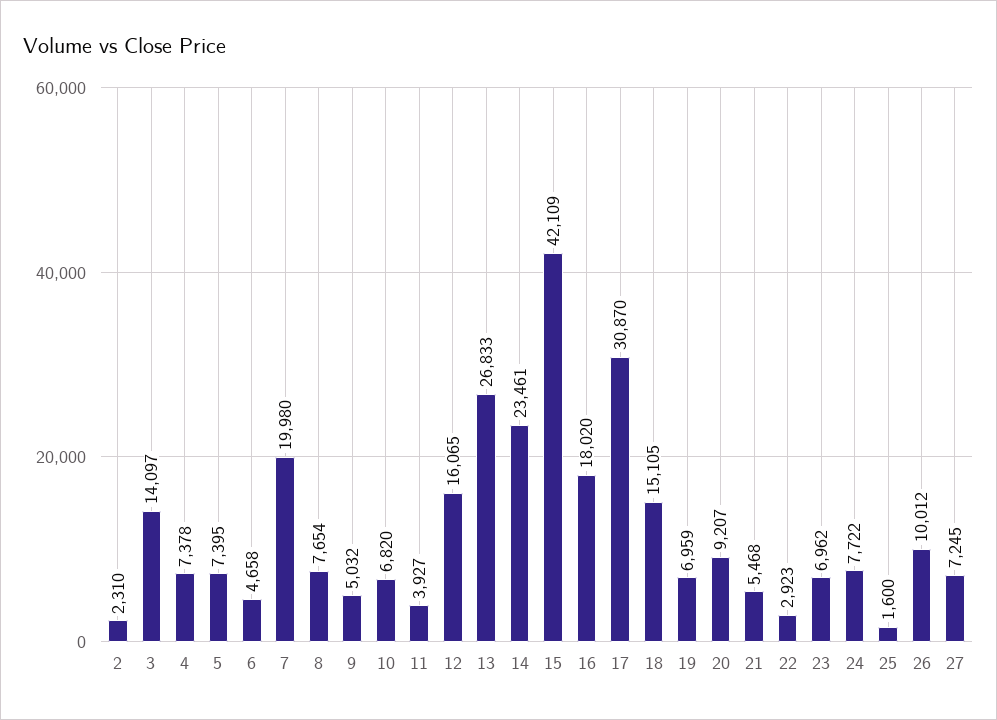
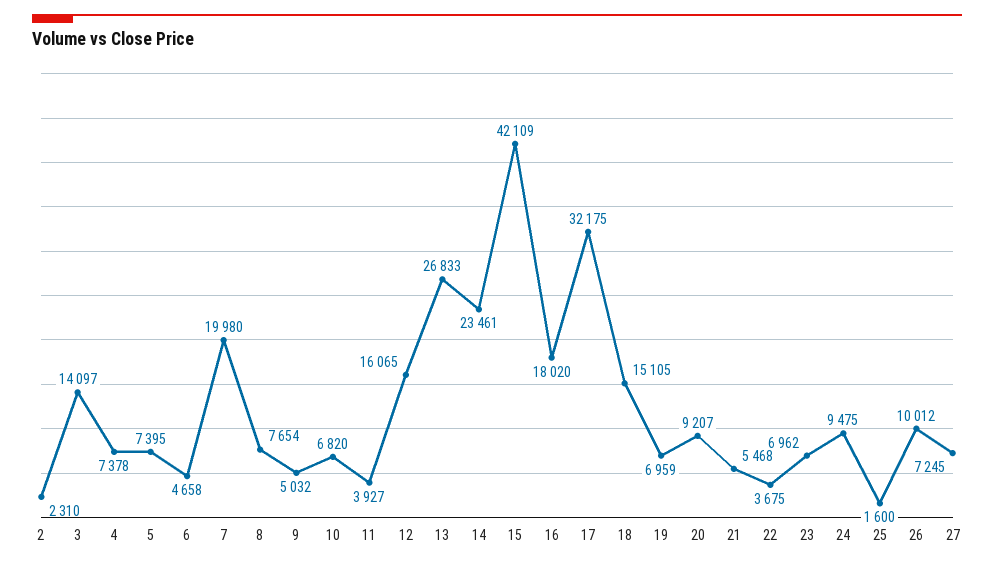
17: 30870 -> 32175
22: 2923 -> 3675
24: 7722 -> 9475

